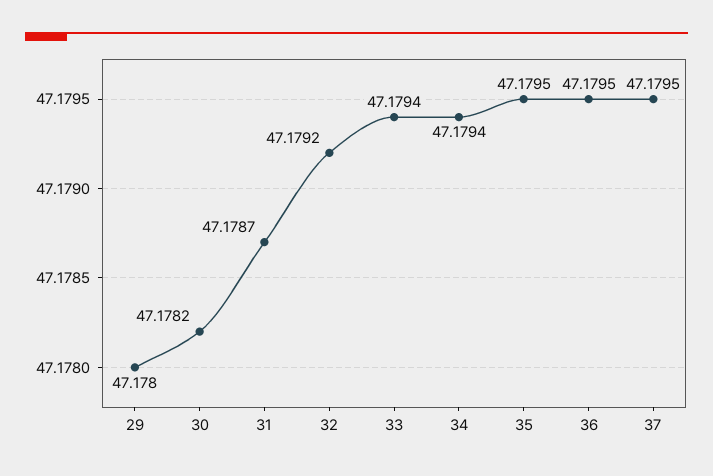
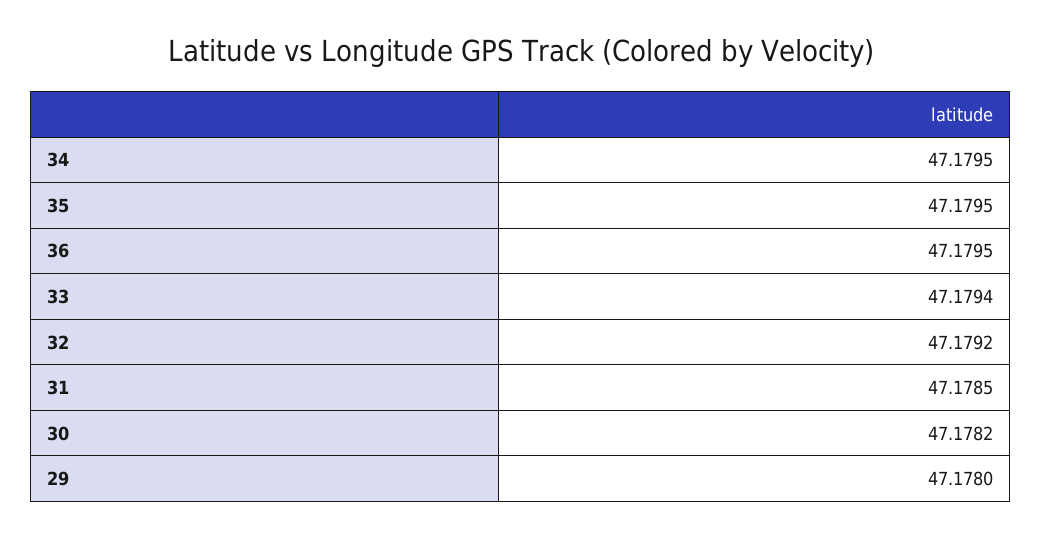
31: 47.1787 -> 47.1785
34: 47.1794 -> 47.1795
37: 47.1795 -> none

